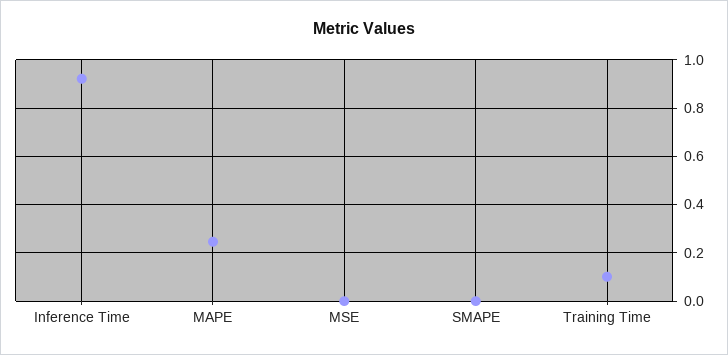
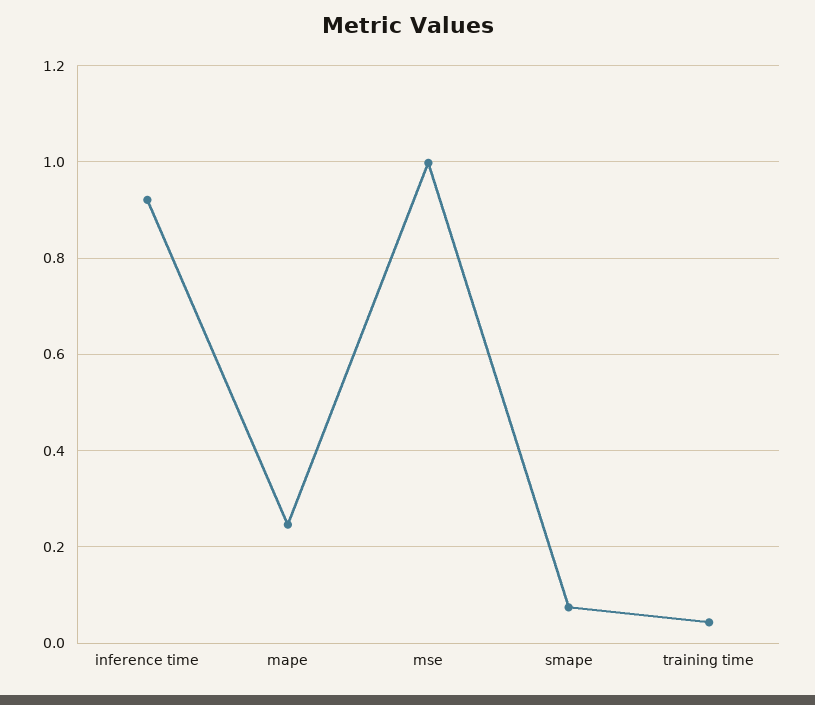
MSE: 0 -> 1
SMAPE: 0 -> 0.08
Training Time: 0.1 -> 0.04

